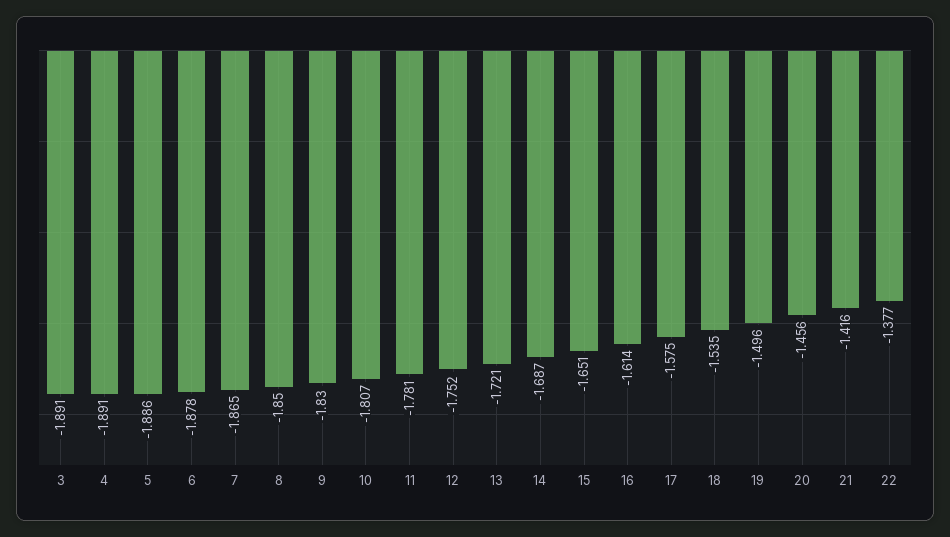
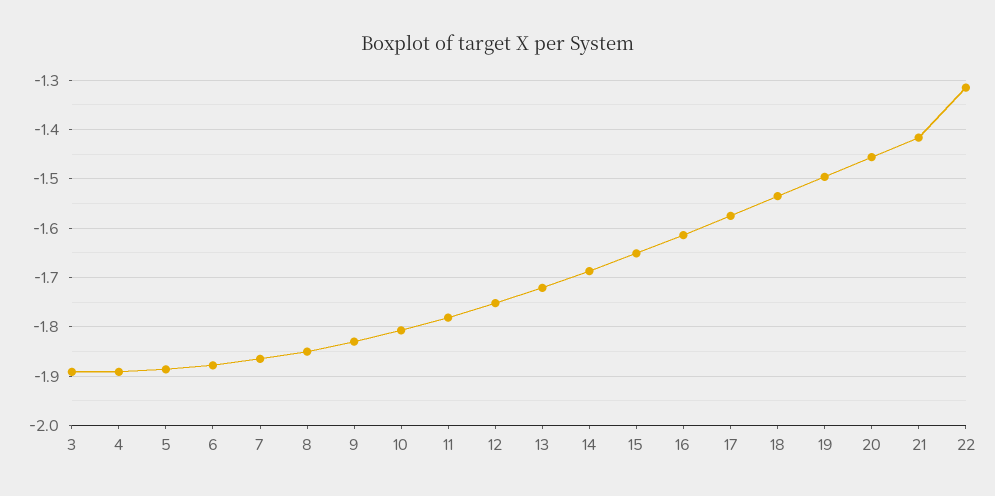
22: -1.377 -> -1.32

